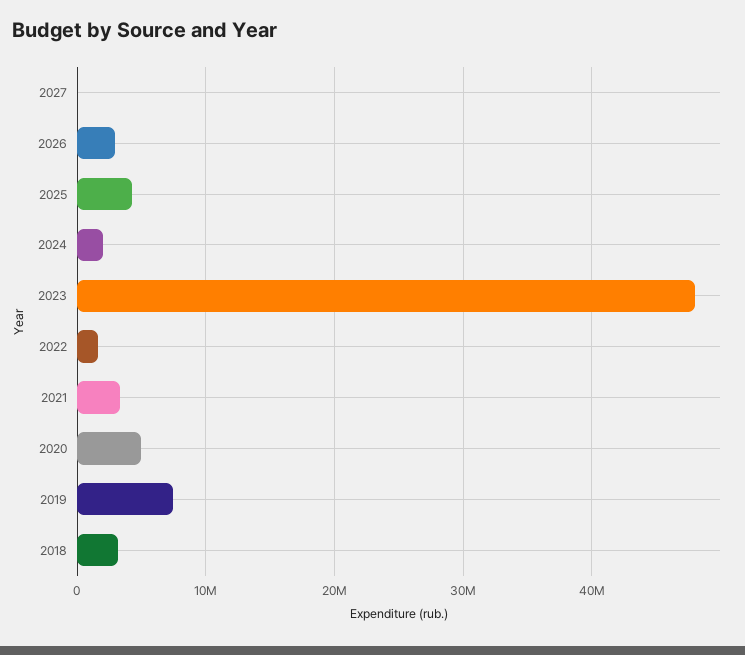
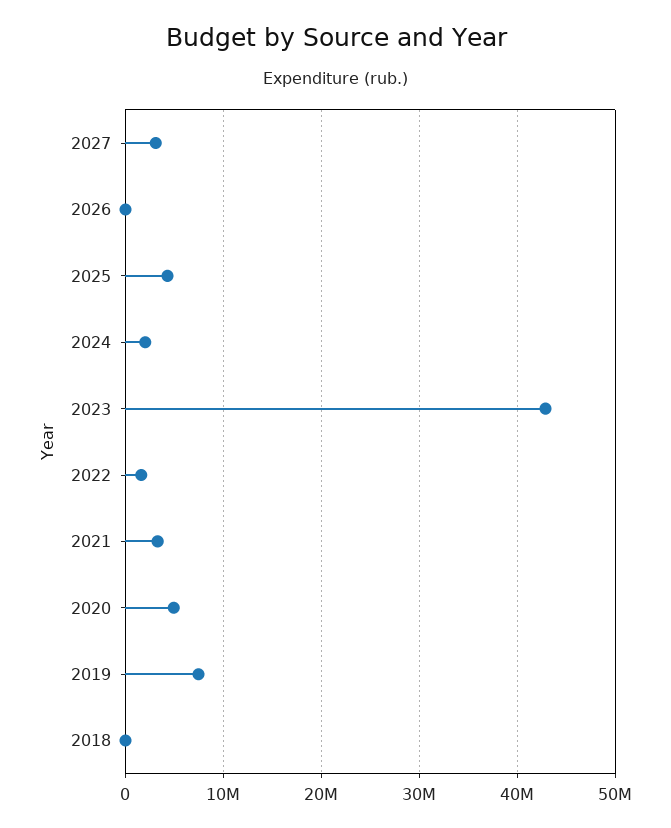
2027: 0 -> 3000000
2026: 3000000 -> 0
2023: 48000000 -> 43000000
2018: 3000000 -> 0

